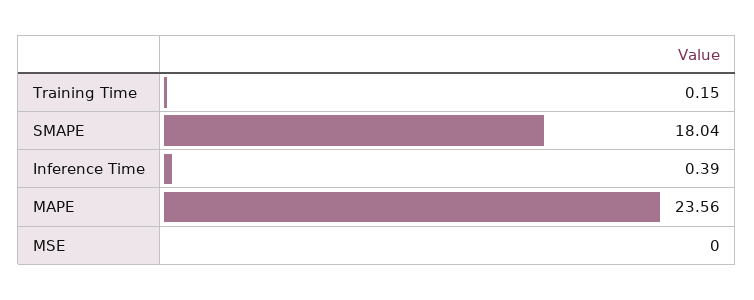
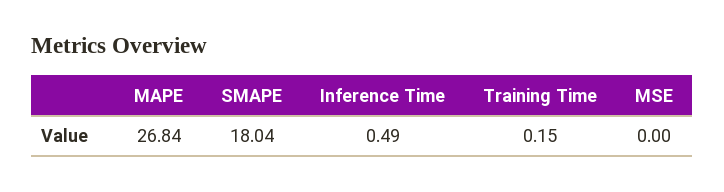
Inference Time: 0.39 -> 0.49
MAPE: 23.56 -> 26.84

